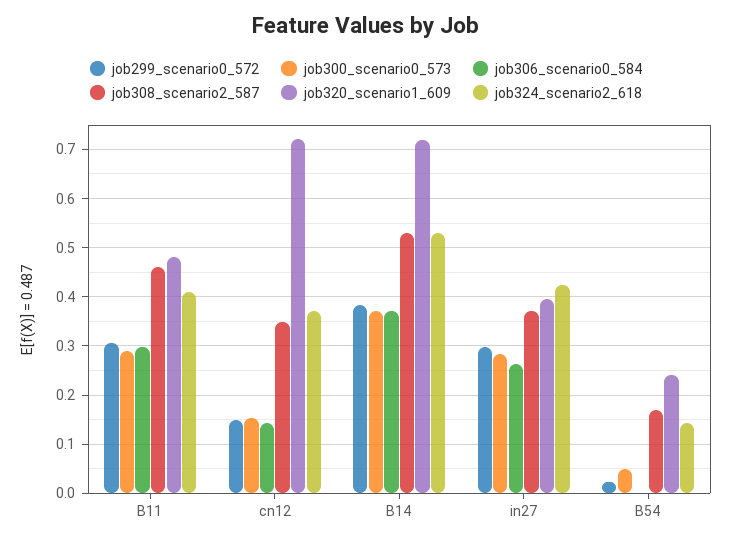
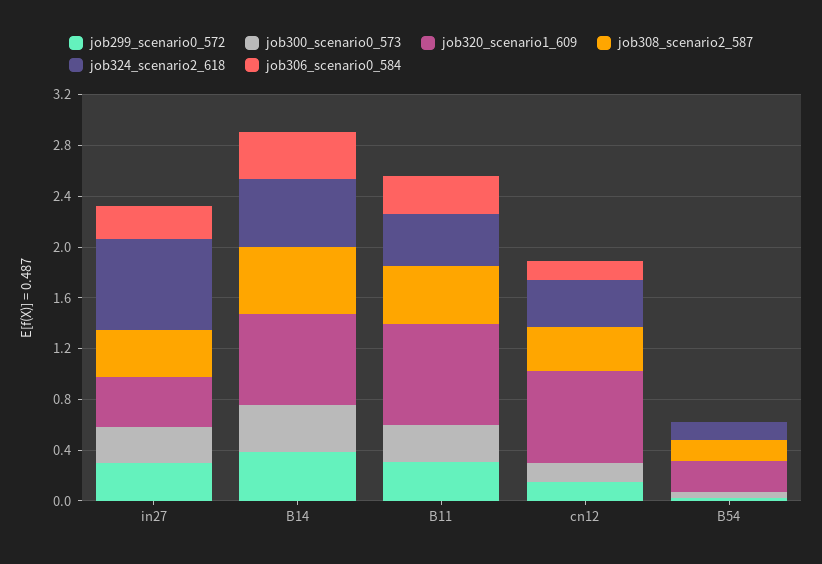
job320_scenario1_609, B11: 0.48 -> 0.8
job324_scenario2_618, in27: 0.42 -> 0.7

